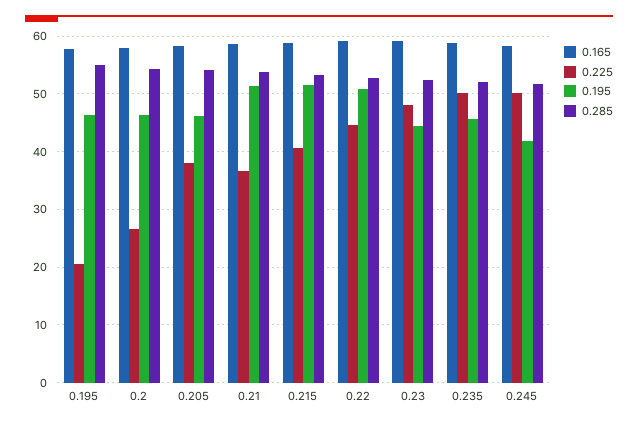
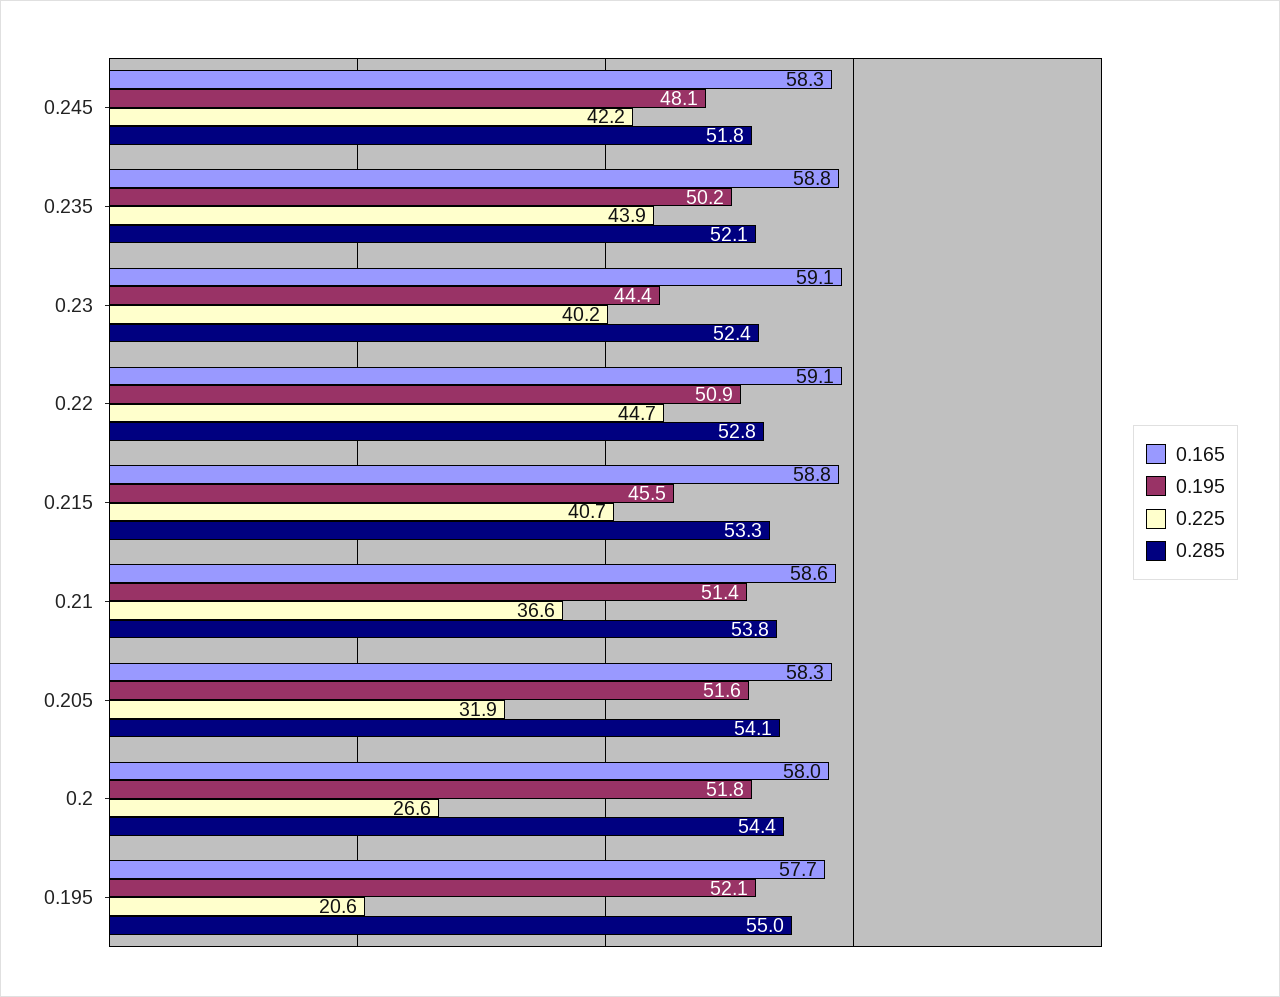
0.195, 0.195: 46 -> 52.1
0.195, 0.2: 46 -> 51.8
0.225, 0.205: 38 -> 31.9
0.195, 0.205: 46 -> 51.6
0.195, 0.215: 52 -> 45.5
0.225, 0.23: 48 -> 40.2
0.225, 0.235: 50 -> 43.9
0.195, 0.235: 46 -> 50.2
0.225, 0.245: 50 -> 42.2
0.195, 0.245: 42 -> 48.1

